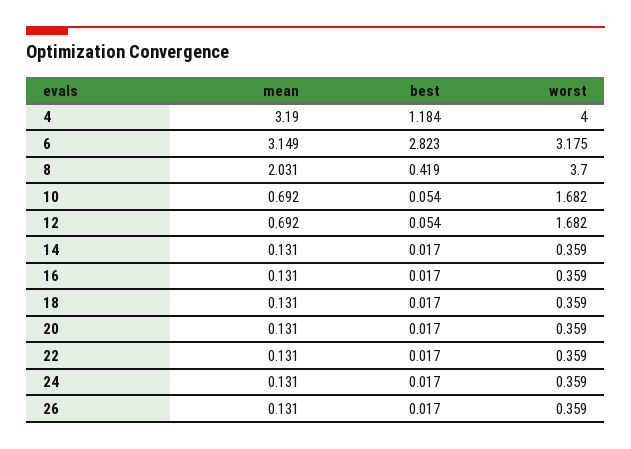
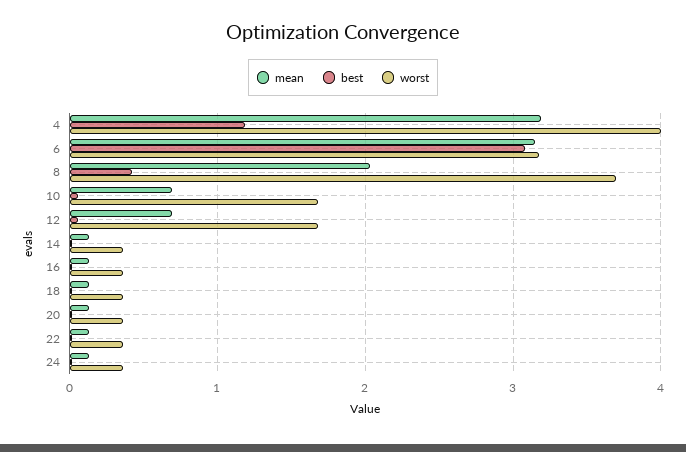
best, 6: 2.823 -> 3.1
mean, 26: 0.131 -> none
best, 26: 0.017 -> none
worst, 26: 0.359 -> none

